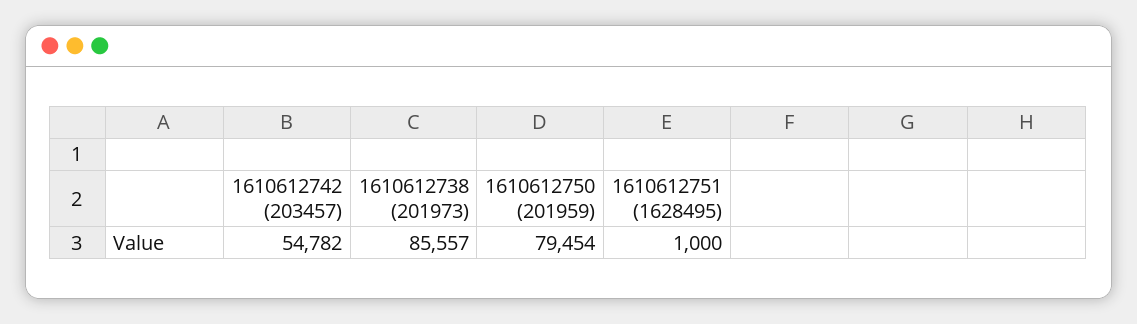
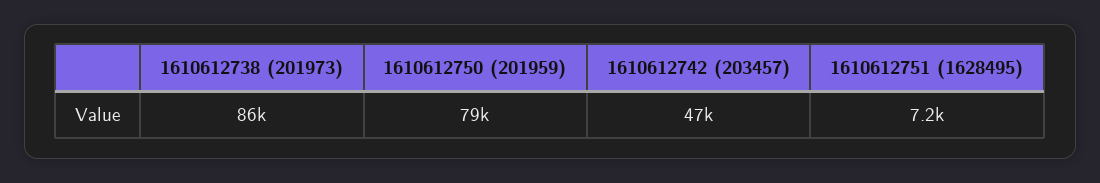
1610612742 (203457): 54782 -> 47000
1610612751 (1628495): 1000 -> 7200

